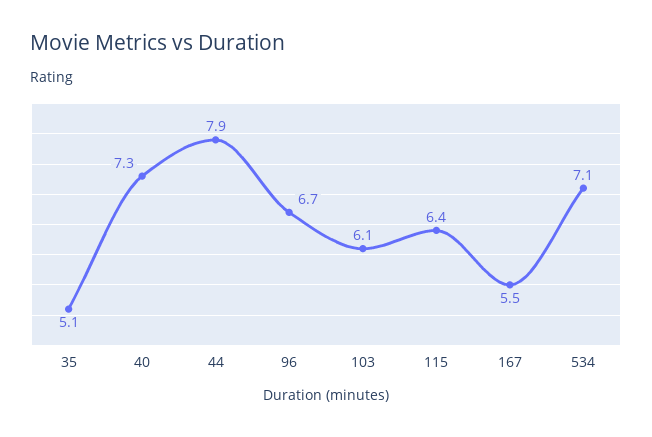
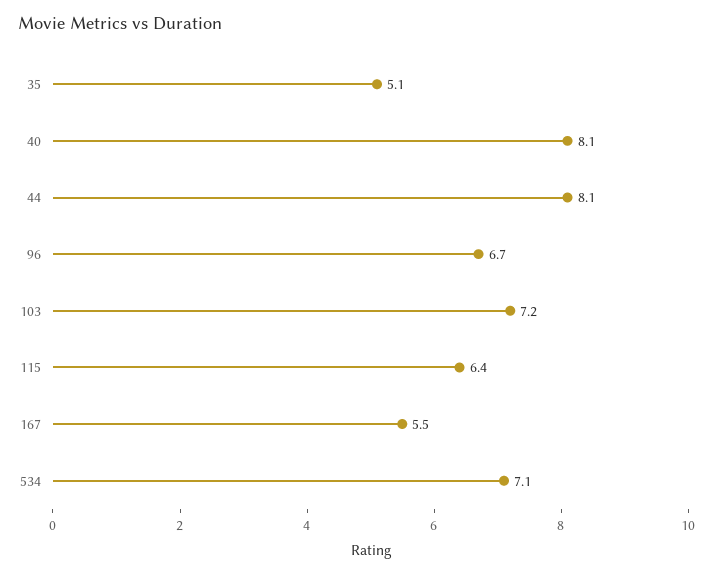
40: 7.3 -> 8.1
44: 7.9 -> 8.1
103: 6.1 -> 7.2

